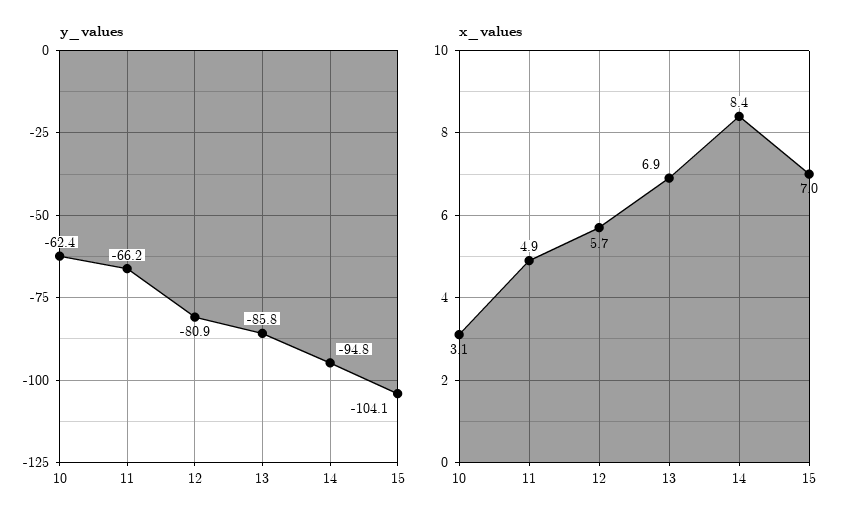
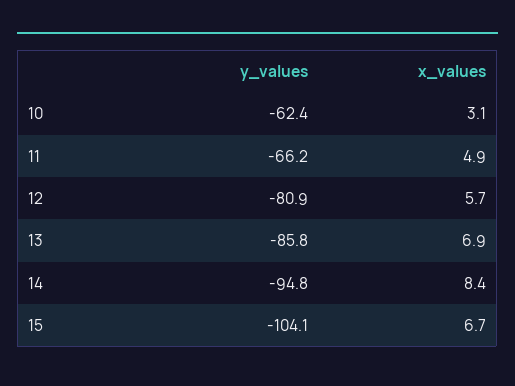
x_values, 15: 7 -> 6.7

